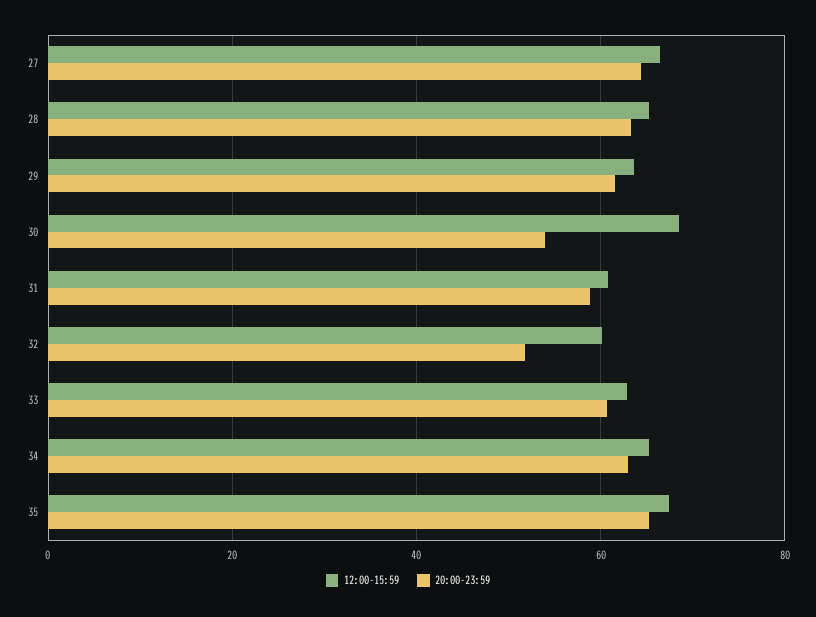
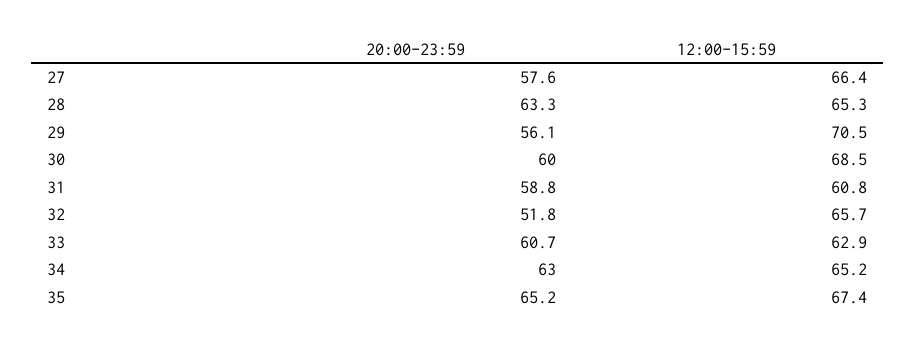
20:00-23:59, 27: 64 -> 57.6
12:00-15:59, 29: 64 -> 70.5
20:00-23:59, 29: 62 -> 56.1
20:00-23:59, 30: 54 -> 60
12:00-15:59, 32: 60 -> 65.7

